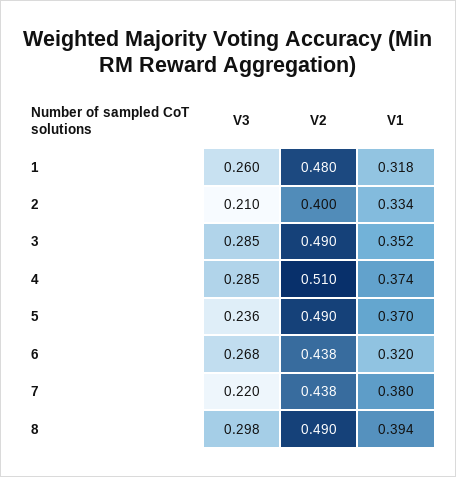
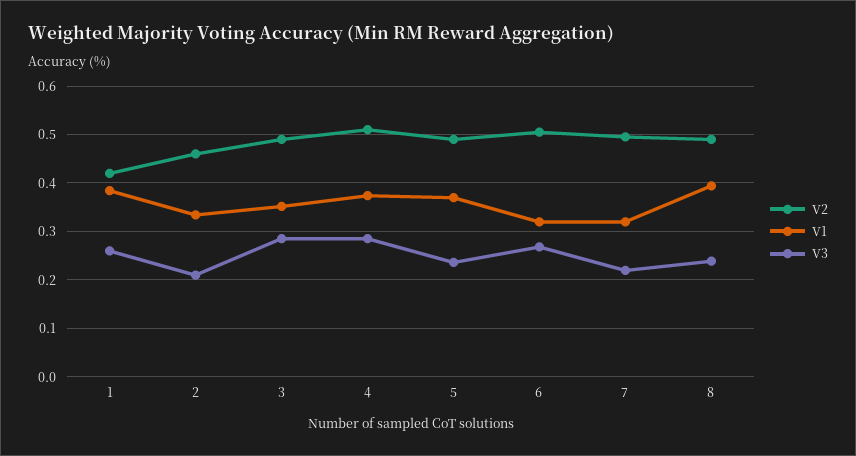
V2, 1: 0.48 -> 0.42
V1, 1: 0.318 -> 0.38
V2, 2: 0.4 -> 0.46
V2, 6: 0.438 -> 0.5
V2, 7: 0.438 -> 0.5
V1, 7: 0.38 -> 0.32
V3, 8: 0.298 -> 0.24

